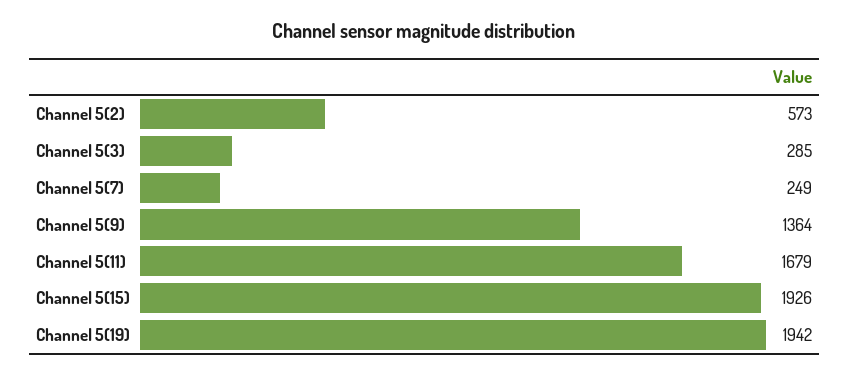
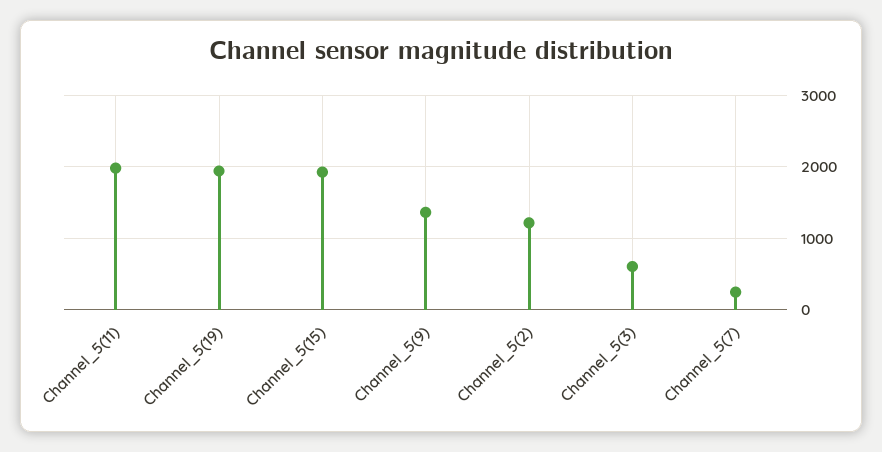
Channel 5(2): 573 -> 1200
Channel 5(3): 285 -> 600
Channel 5(11): 1679 -> 2000

